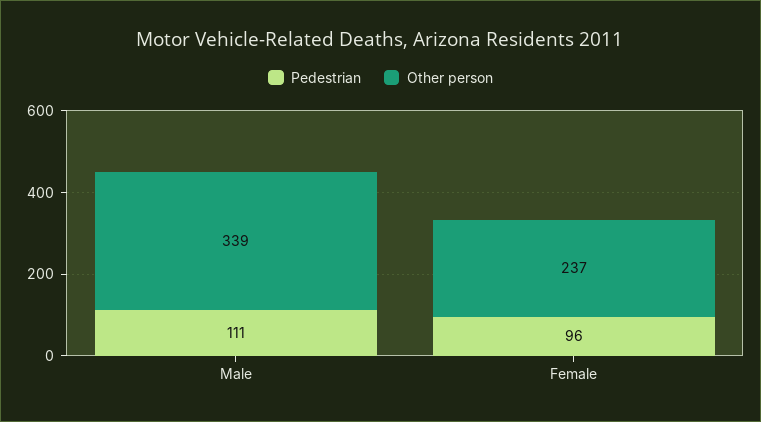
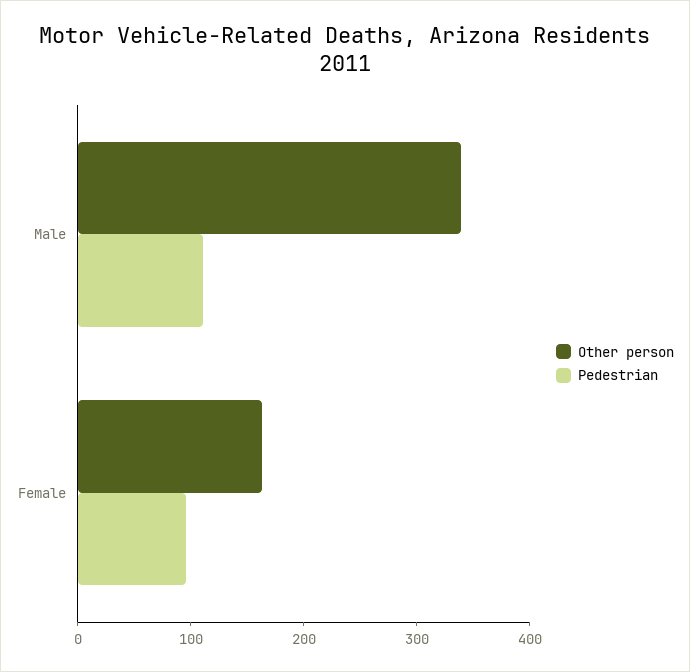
Other person, Female: 237 -> 160

